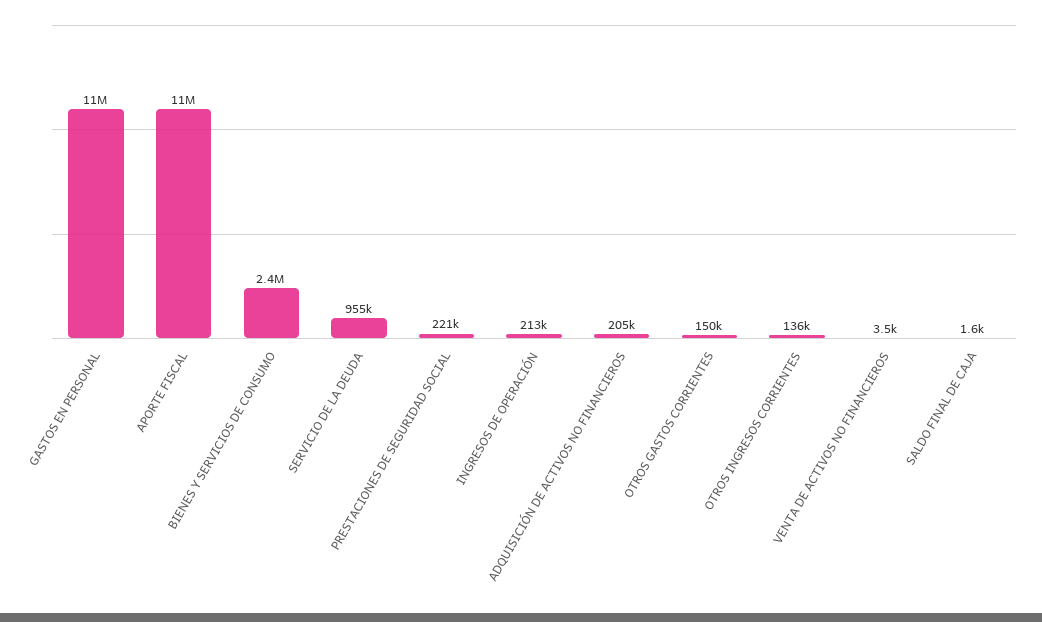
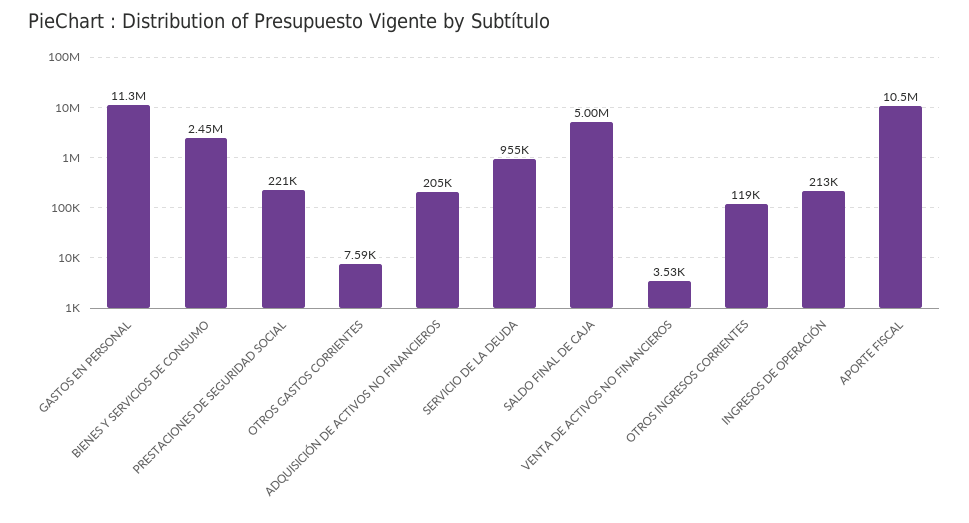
OTROS GASTOS CORRIENTES: 150000 -> 7590
OTROS INGRESOS CORRIENTES: 136000 -> 119000
SALDO FINAL DE CAJA: 1600 -> 5000000

